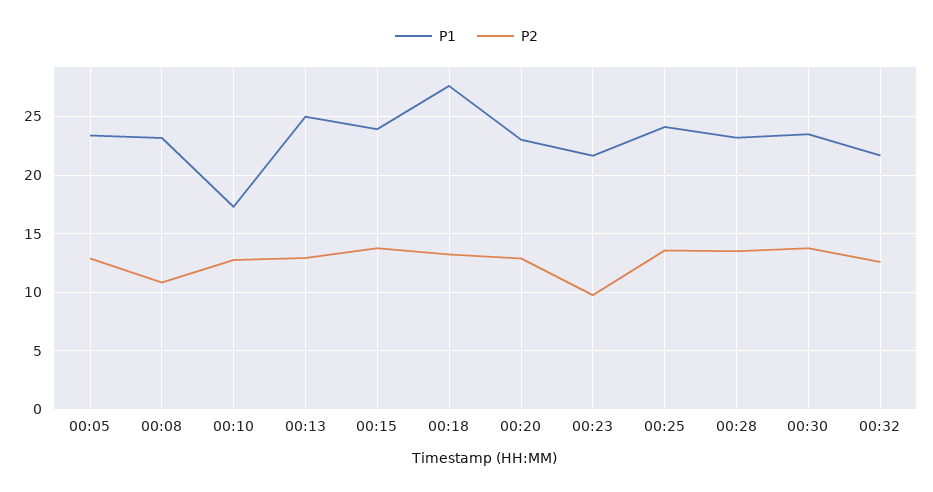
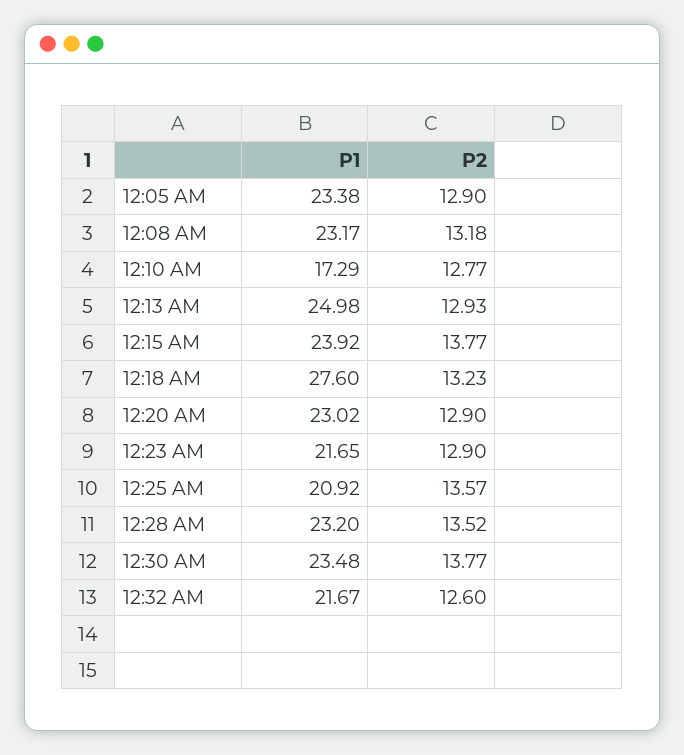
P2, 00:08: 11 -> 13.18
P2, 00:23: 10 -> 12.9
P1, 00:25: 24 -> 20.92

